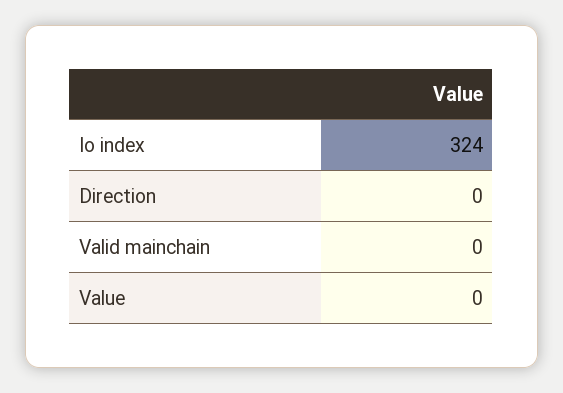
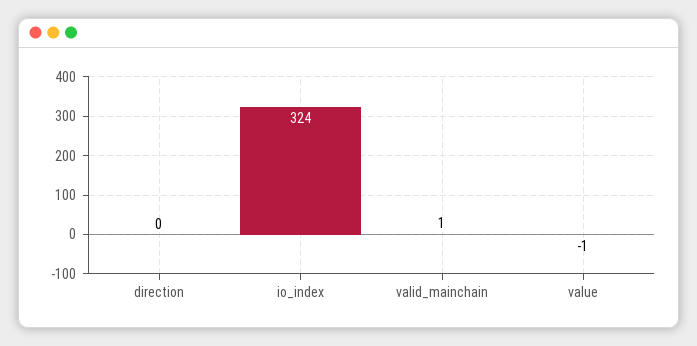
Valid mainchain: 0 -> 1
Value: 0 -> -1

